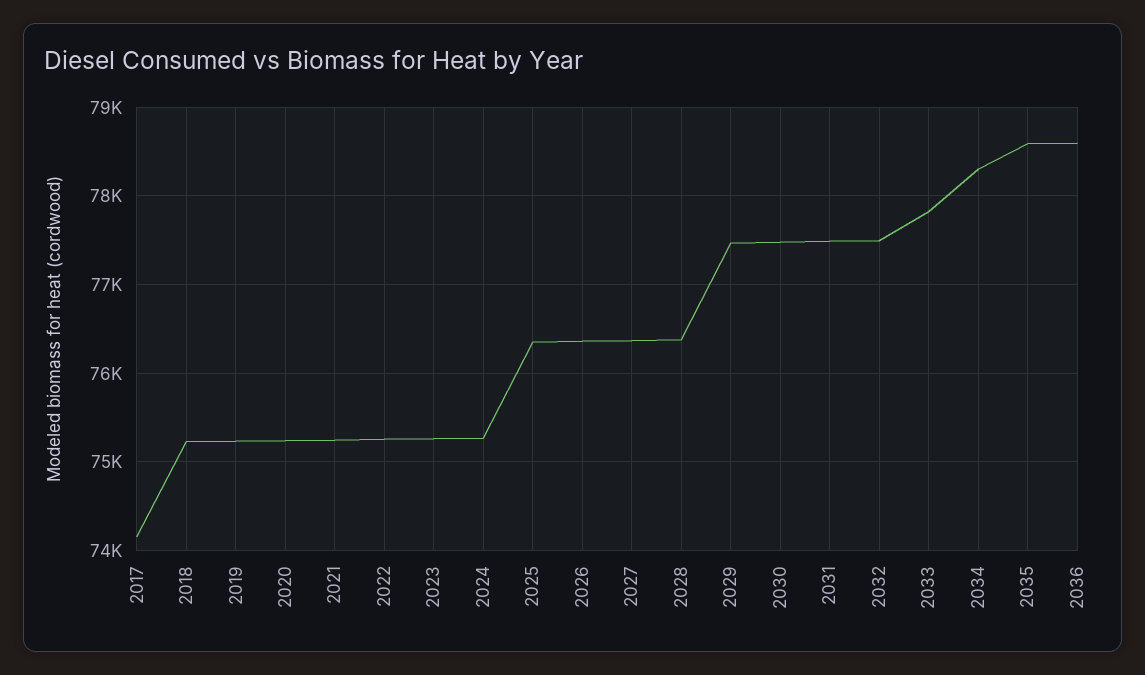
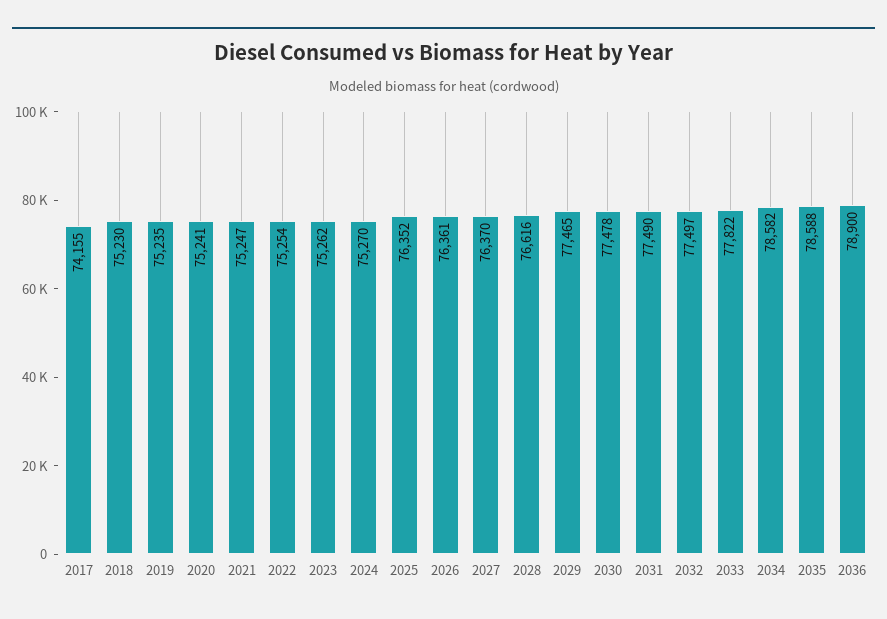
2028: 76400 -> 76616
2034: 78300 -> 78582
2036: 78600 -> 78900

